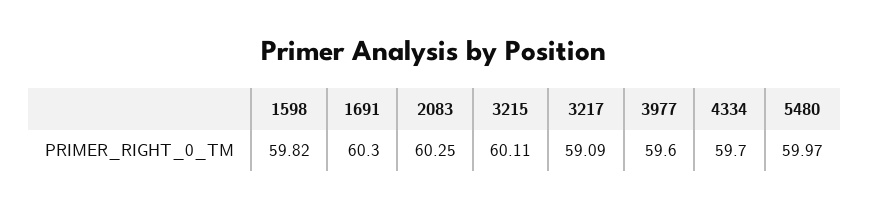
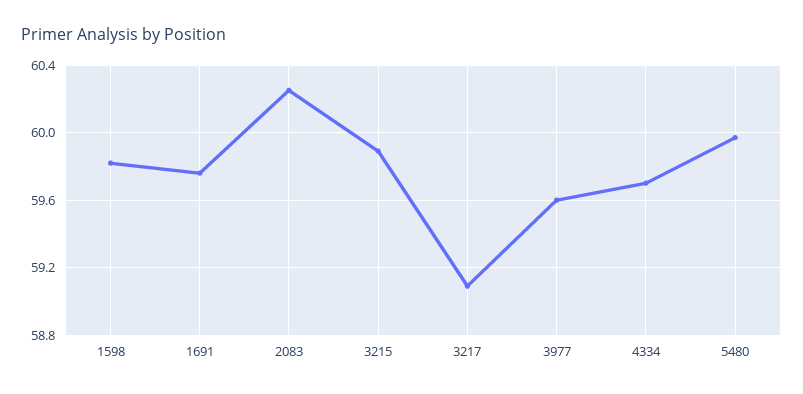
1691: 60.3 -> 59.75
3215: 60.11 -> 59.9

